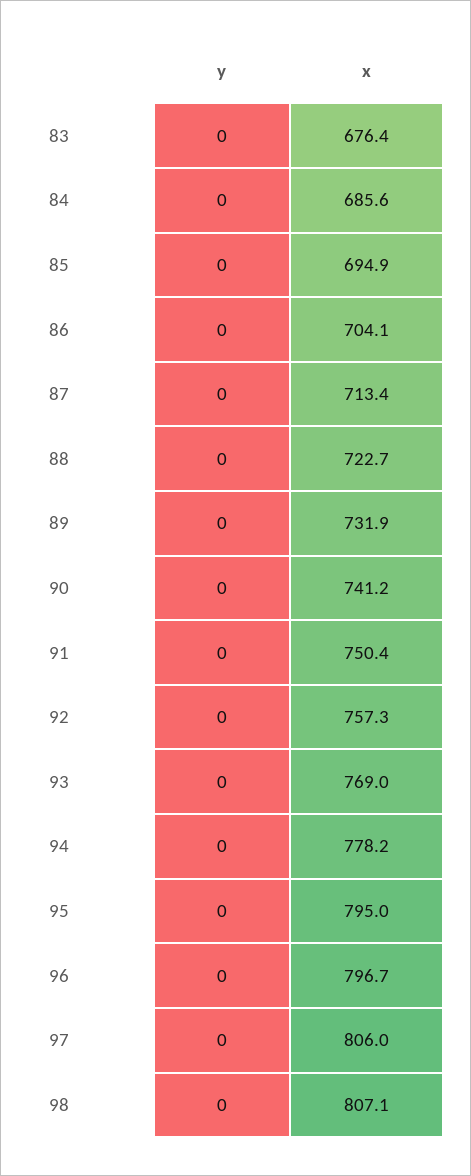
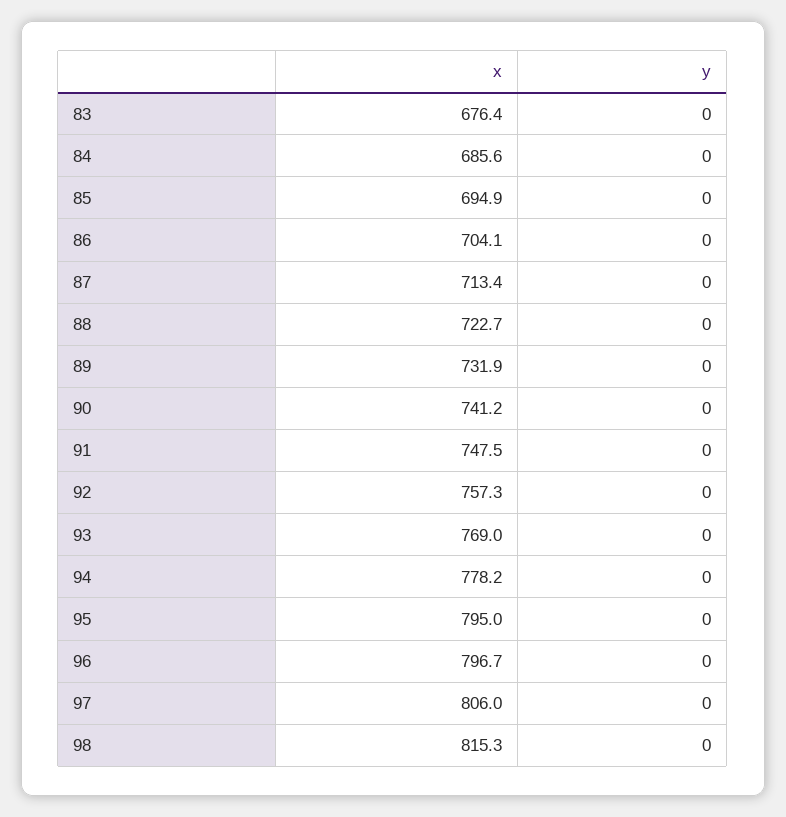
x, 91: 750.4 -> 747.5
x, 98: 807.1 -> 815.3

